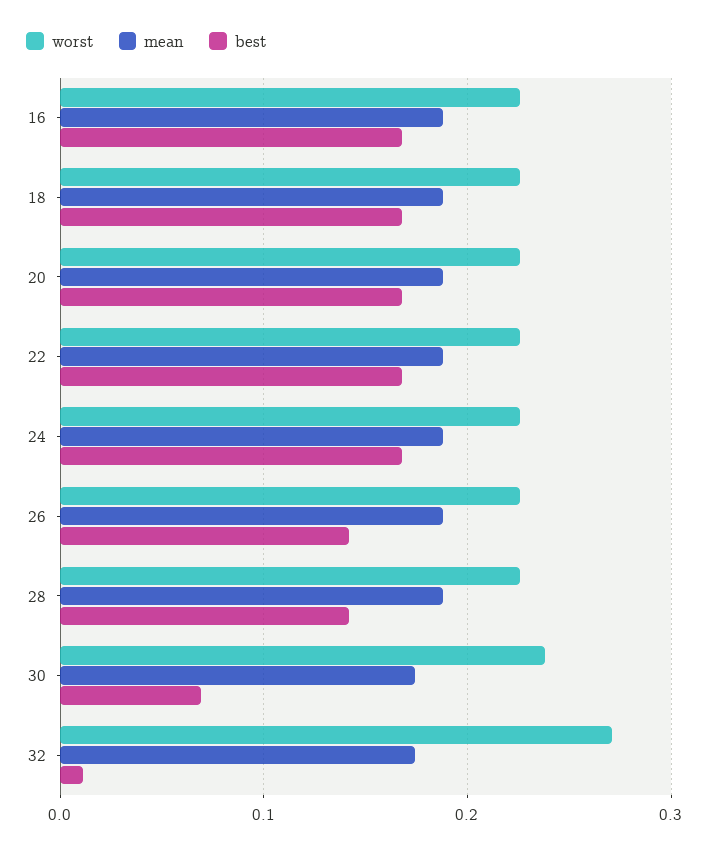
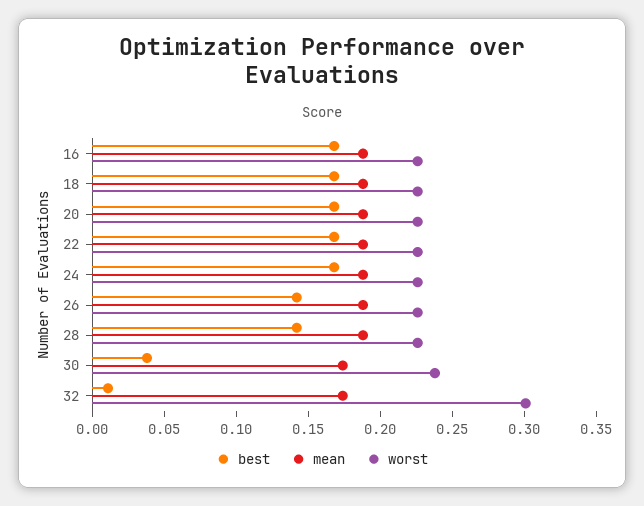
best, 30: 0.07 -> 0.04
worst, 32: 0.27 -> 0.3

